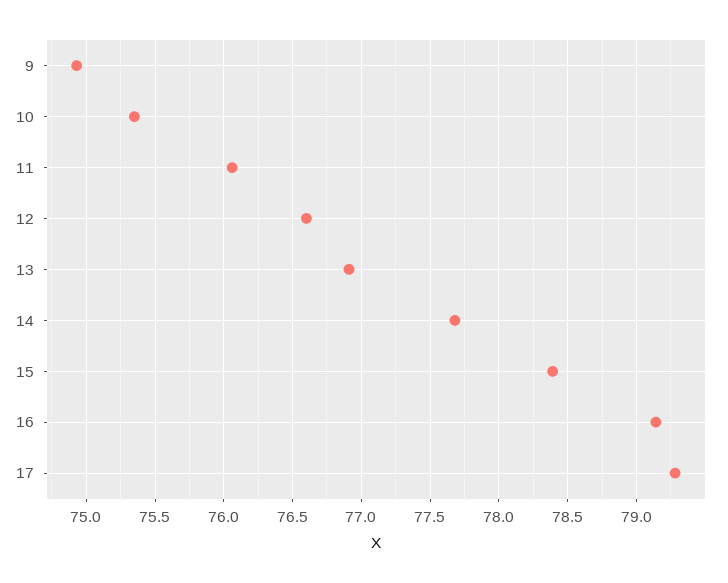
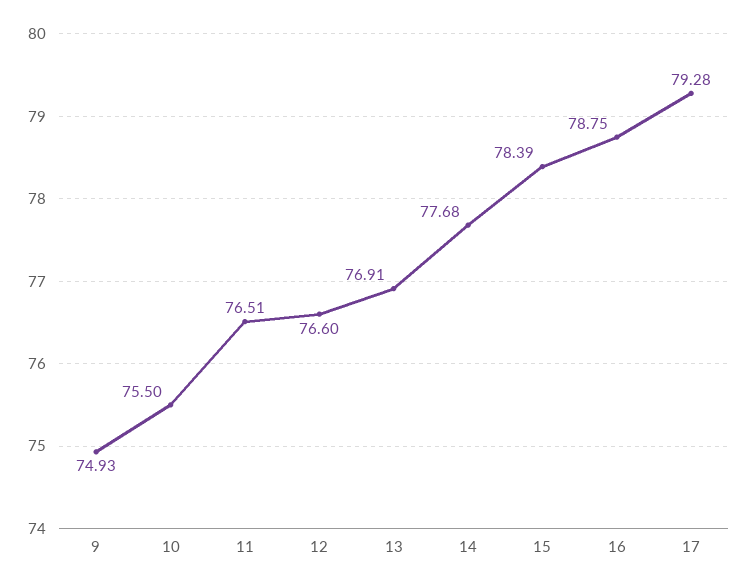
10: 75.35 -> 75.5
11: 76.05 -> 76.51
16: 79.15 -> 78.75

